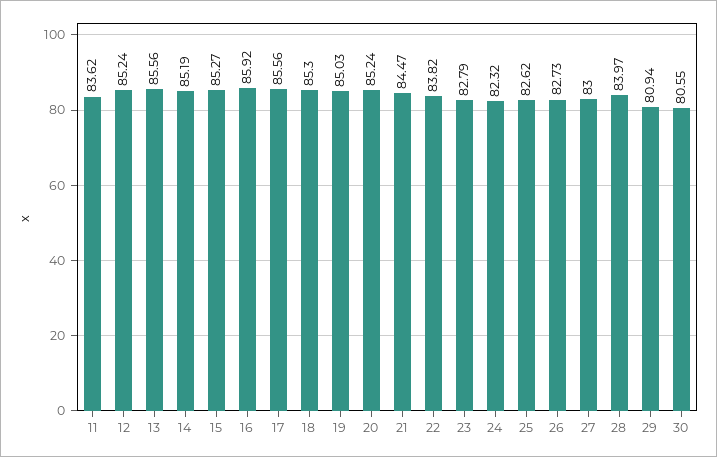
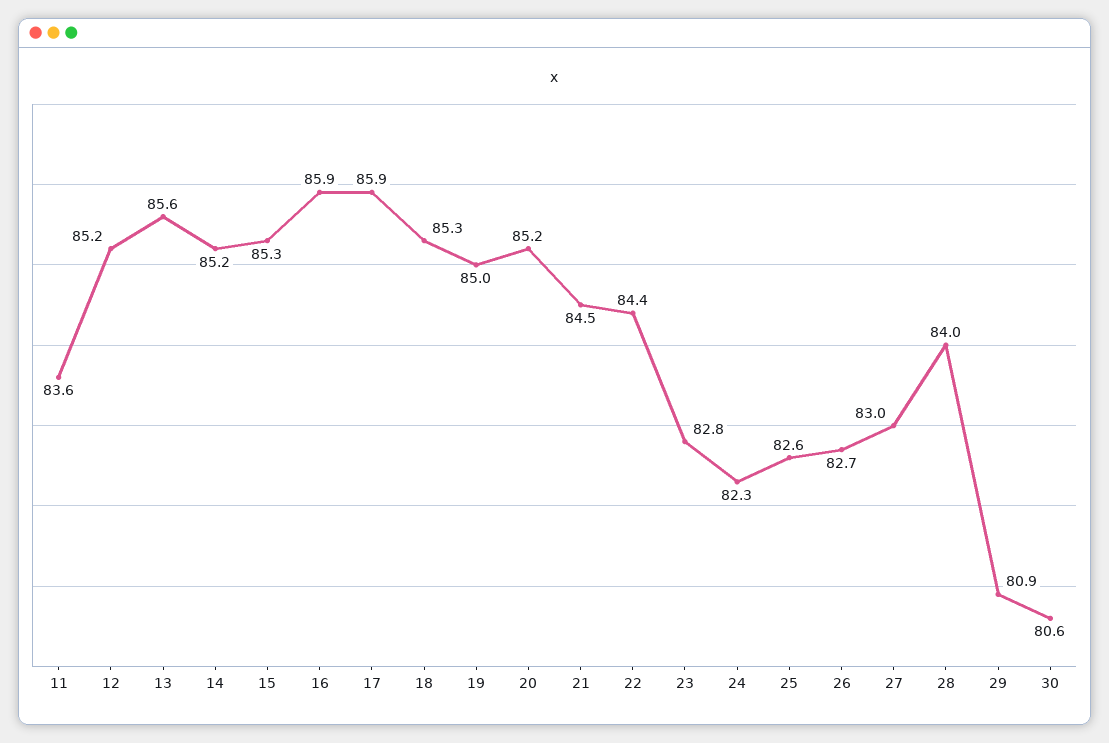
17: 85.56 -> 85.9
22: 83.82 -> 84.4

